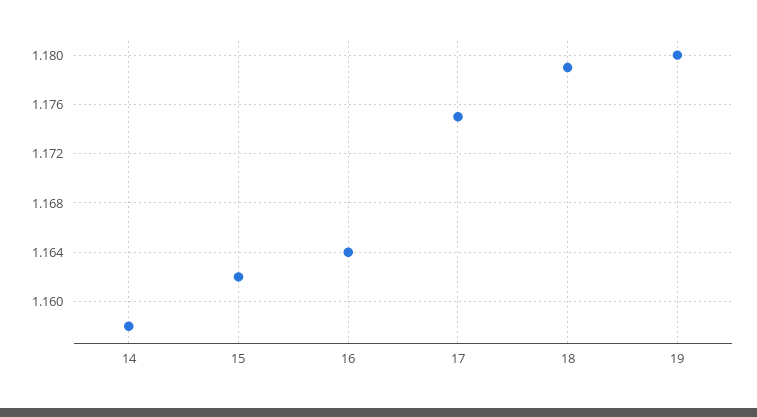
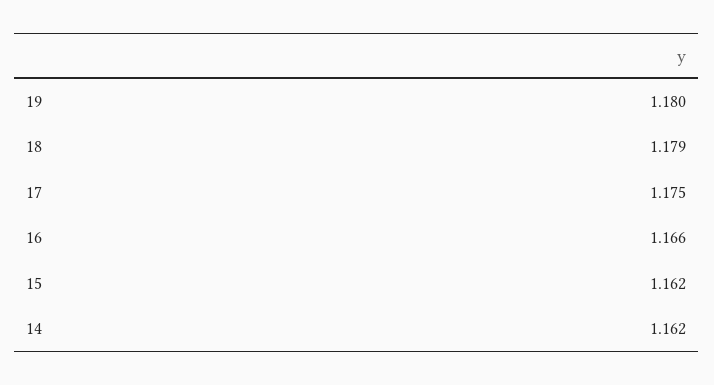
14: 1.158 -> 1.162
16: 1.164 -> 1.166

